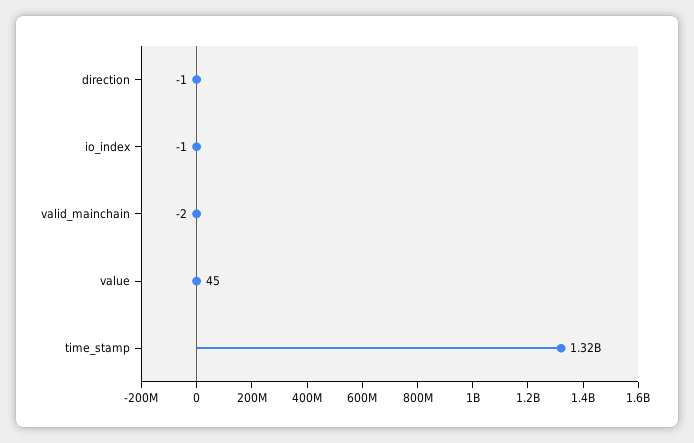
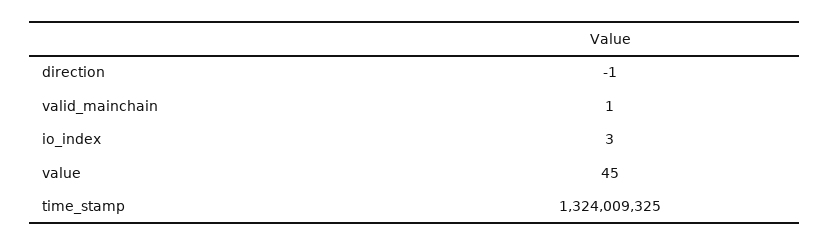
io_index: -1 -> 3
valid_mainchain: -2 -> 1

